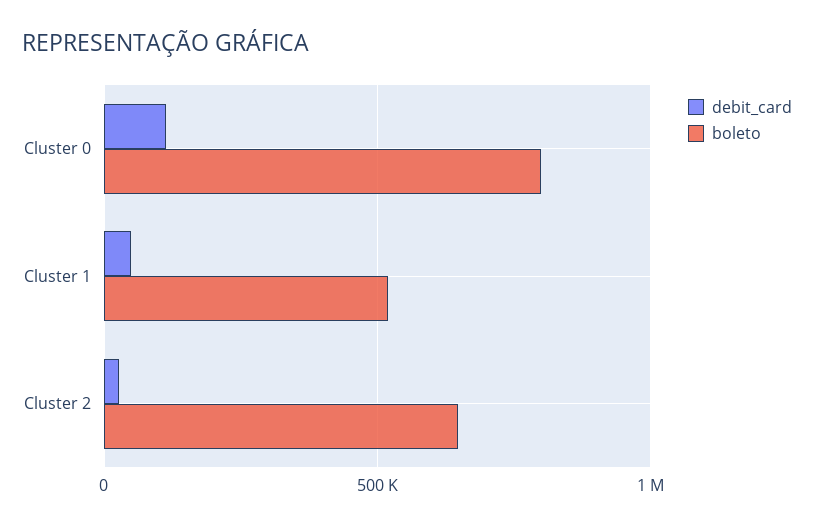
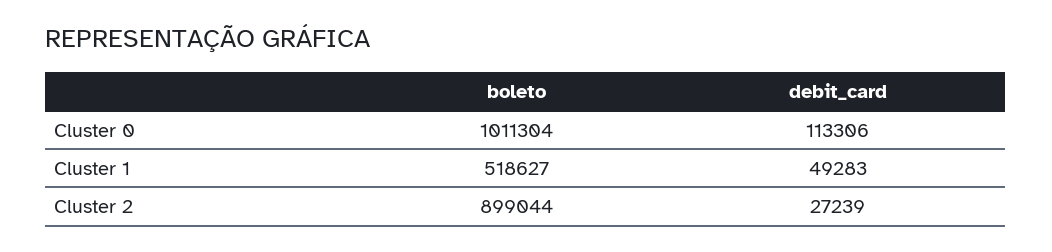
boleto, Cluster 0: 800000 -> 1011304
boleto, Cluster 2: 650000 -> 899044

